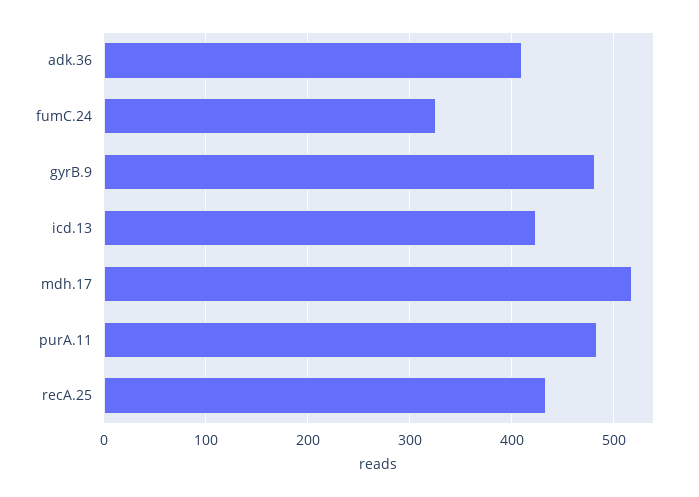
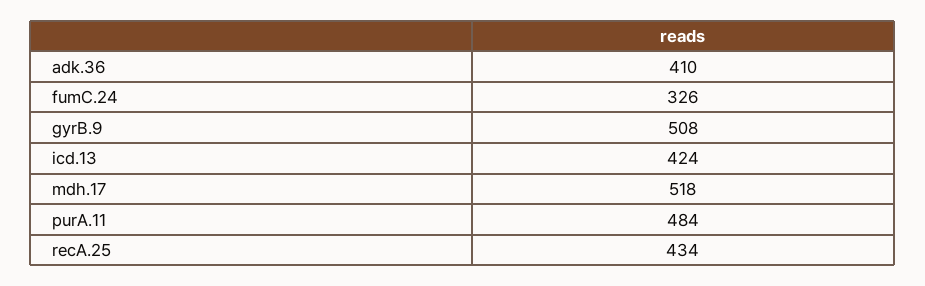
gyrB.9: 480 -> 508

